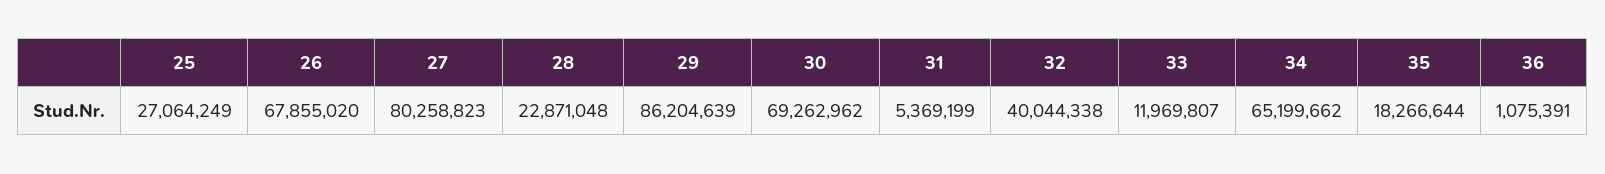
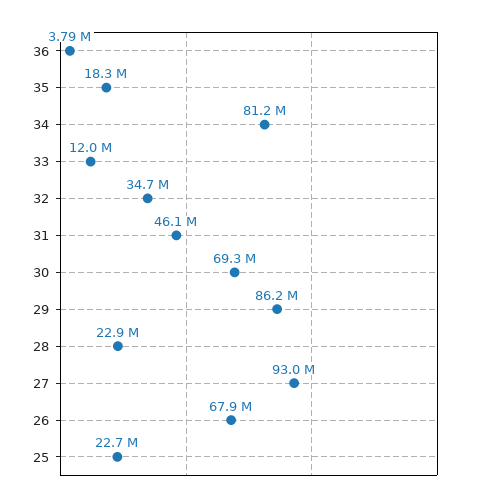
25: 27064249 -> 22700000
27: 80258823 -> 93000000
31: 5369199 -> 46100000
32: 40044338 -> 34700000
34: 65199662 -> 81200000
36: 1075391 -> 3790000

